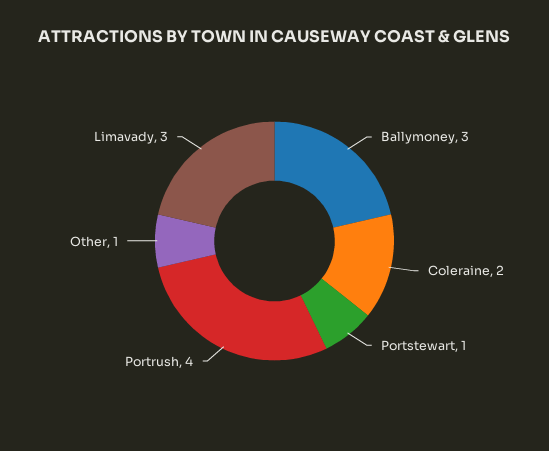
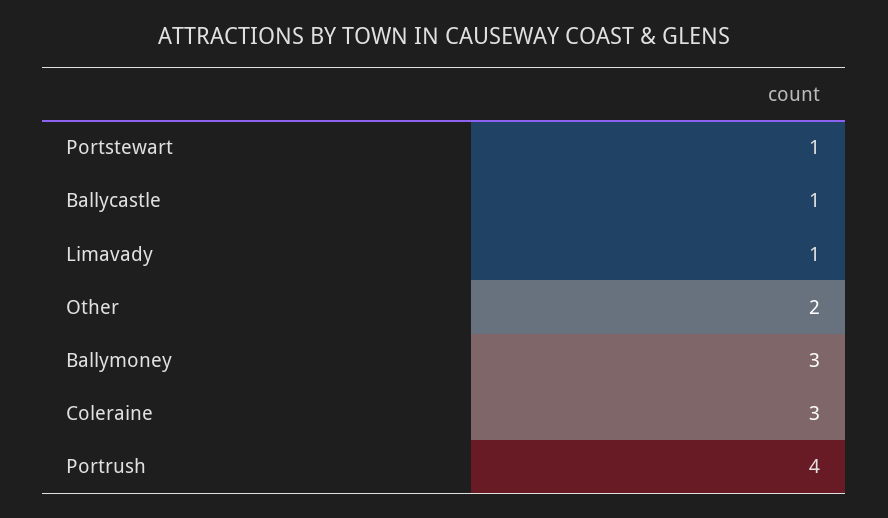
Coleraine: 2 -> 3
Other: 1 -> 2
Limavady: 3 -> 1
Ballycastle: none -> 1

